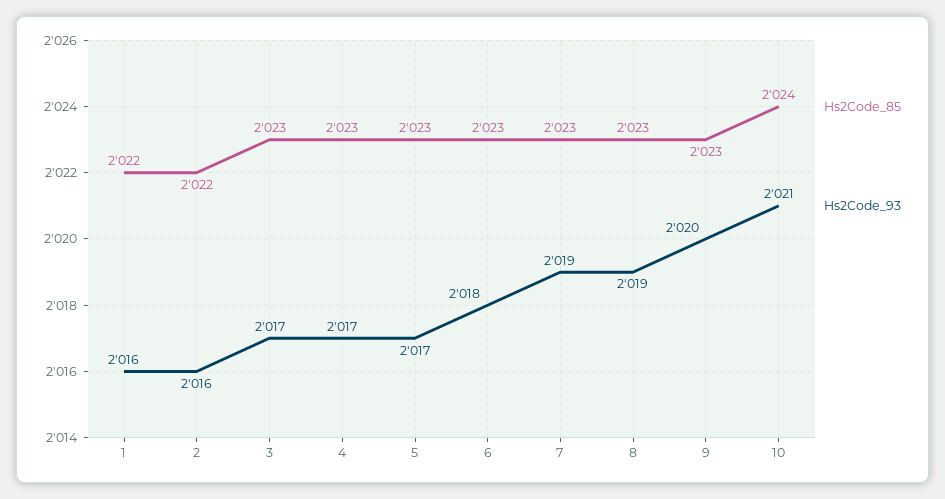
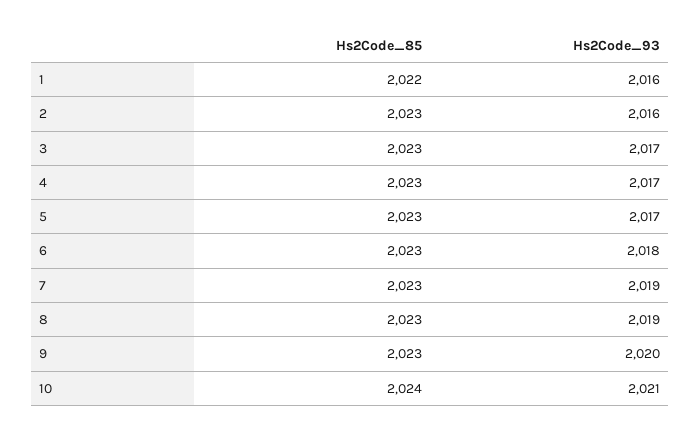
Hs2Code_85, 2: 2022 -> 2023

